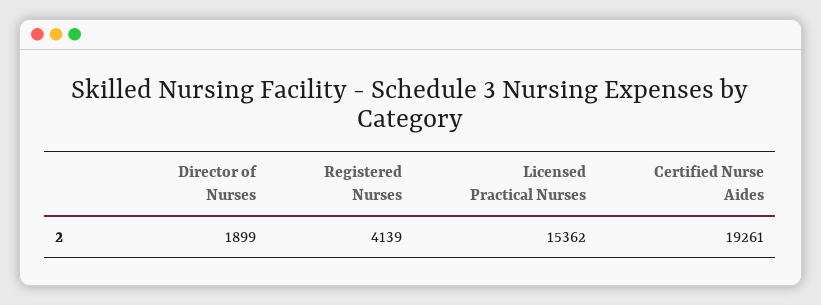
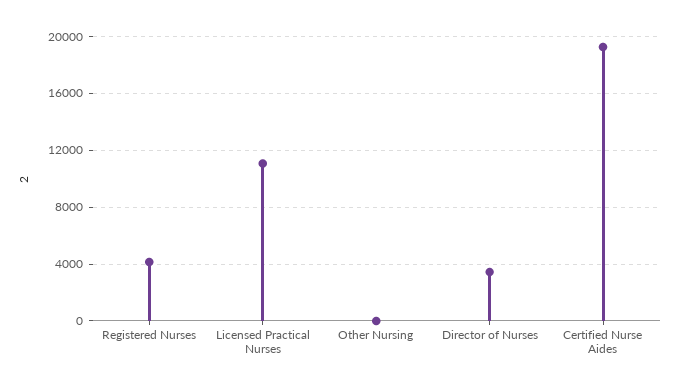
Director of Nurses: 1899 -> 3500
Licensed Practical Nurses: 15362 -> 11000
Other Nursing: none -> 0

